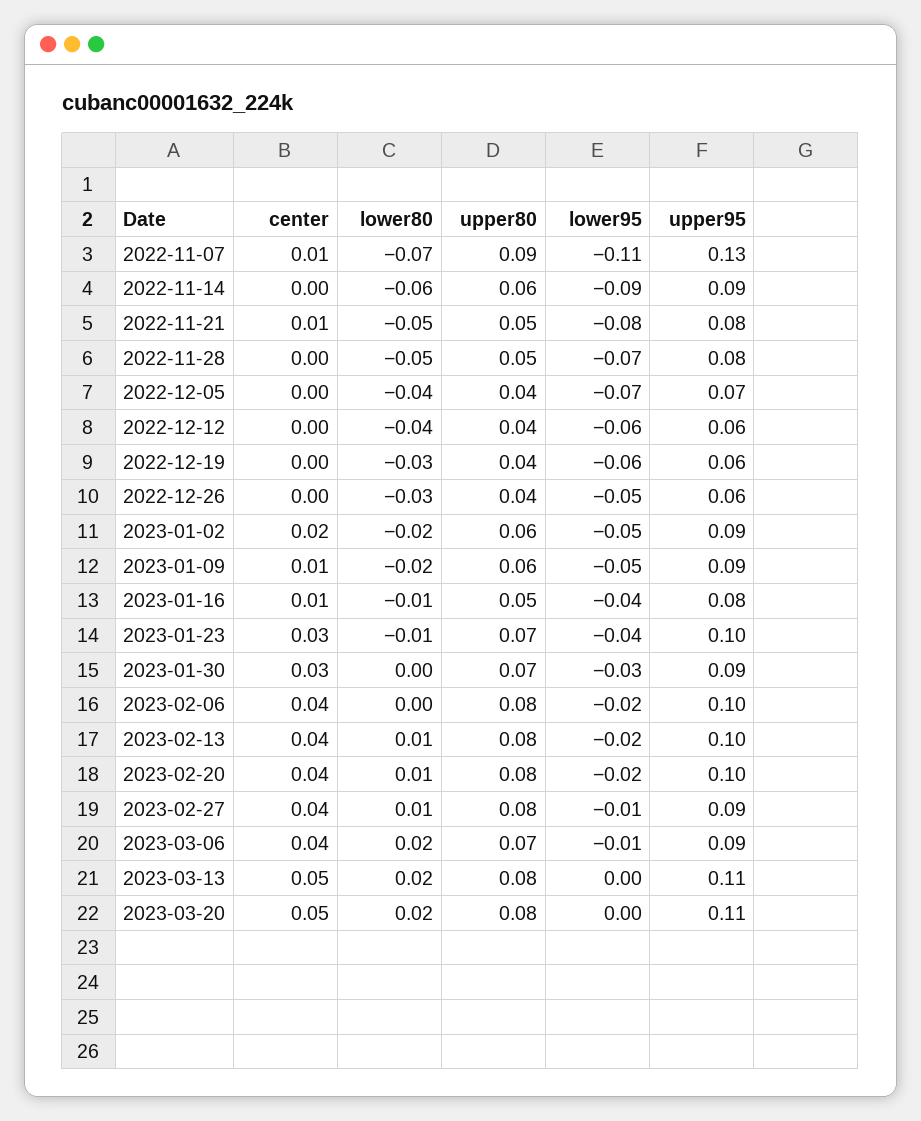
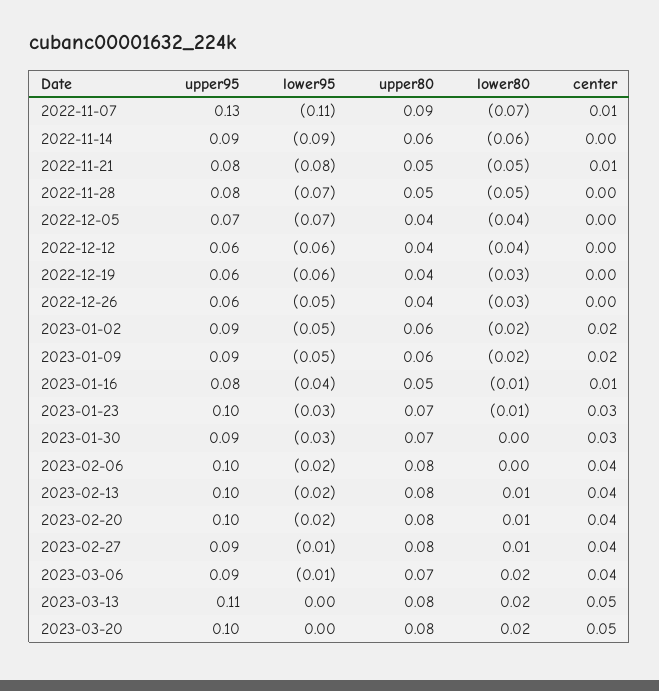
center, 2023-01-09: 0.01 -> 0.02
lower95, 2023-01-23: -0.04 -> -0.03
upper95, 2023-03-20: 0.11 -> 0.1

